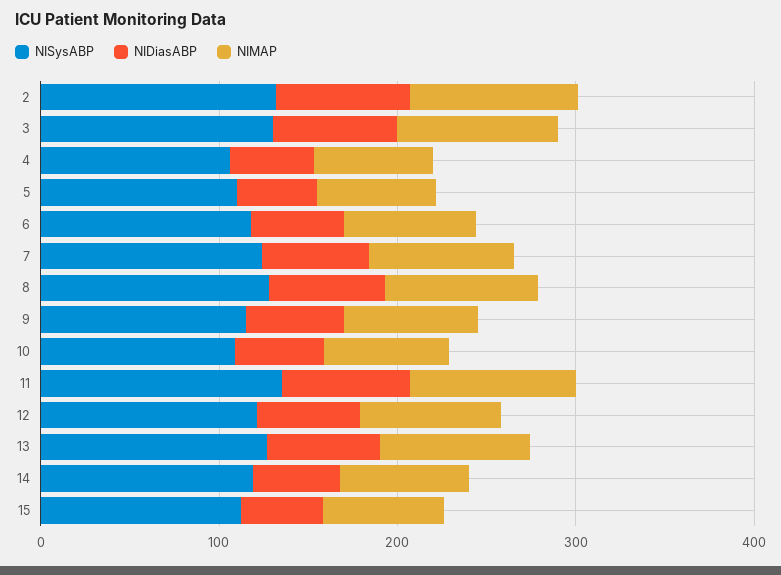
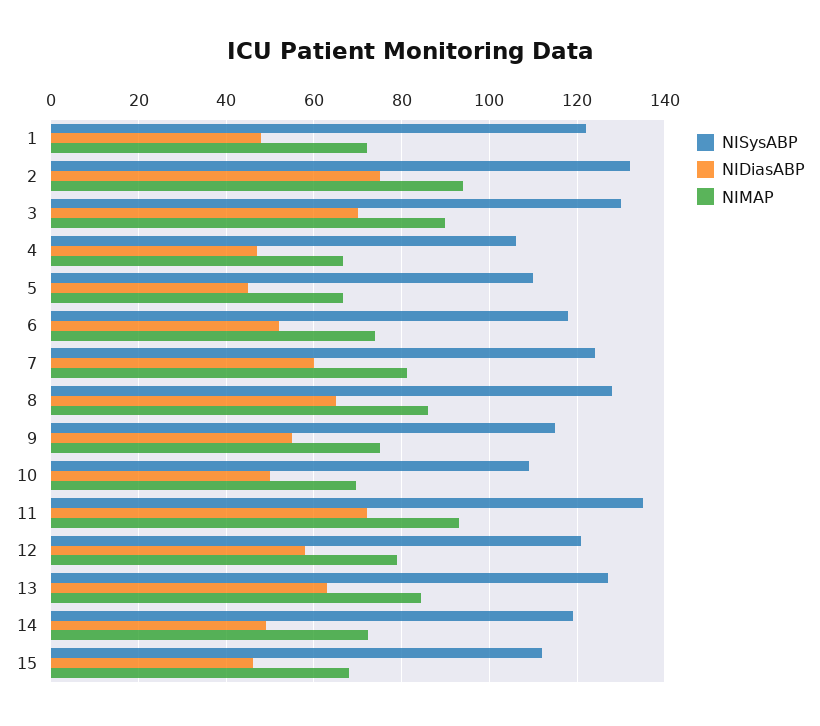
NISysABP, 1: none -> 122
NIDiasABP, 1: none -> 48
NIMAP, 1: none -> 72

